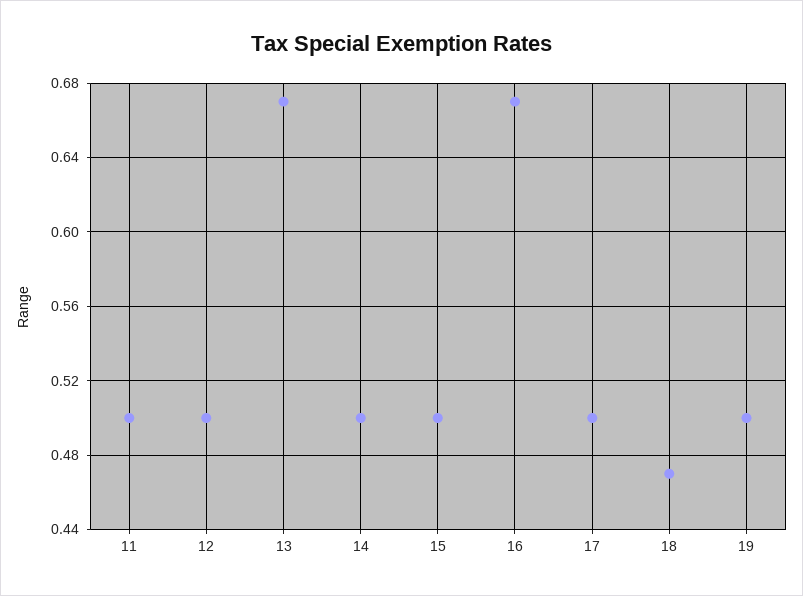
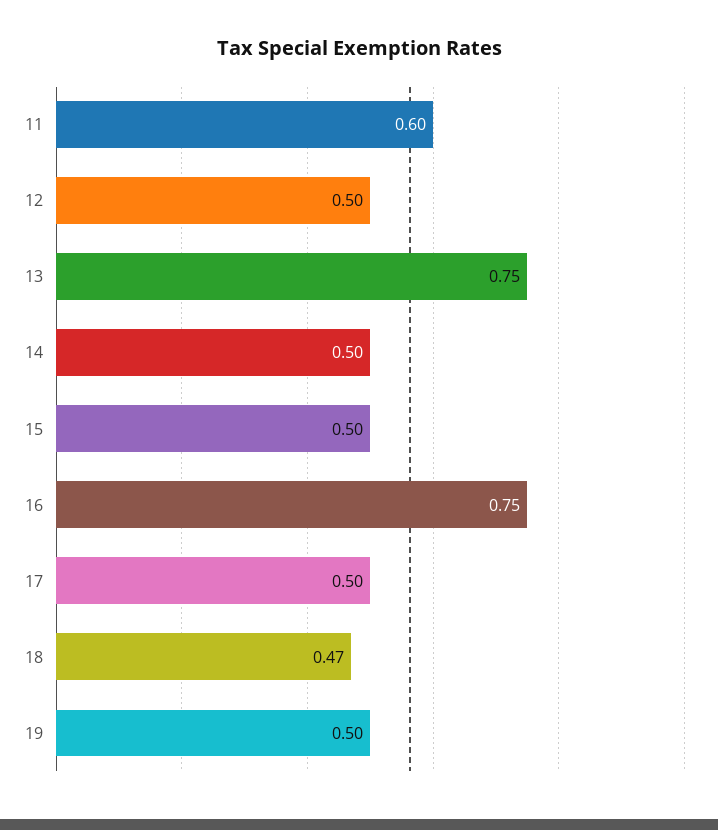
11: 0.5 -> 0.6
13: 0.67 -> 0.75
16: 0.67 -> 0.75

